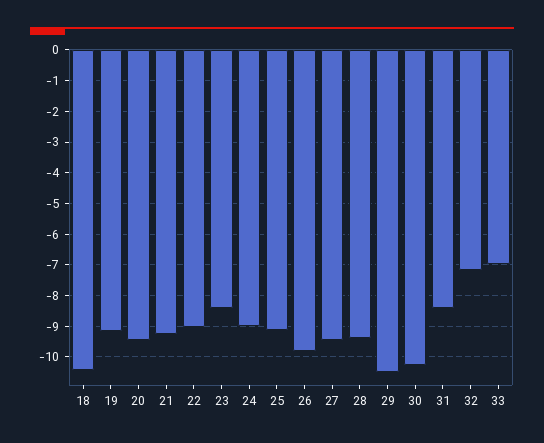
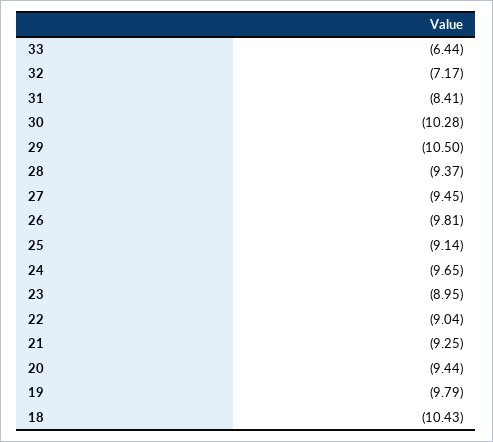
19: -9.2 -> -9.79
23: -8.4 -> -8.95
24: -9 -> -9.65
33: -7 -> -6.44

